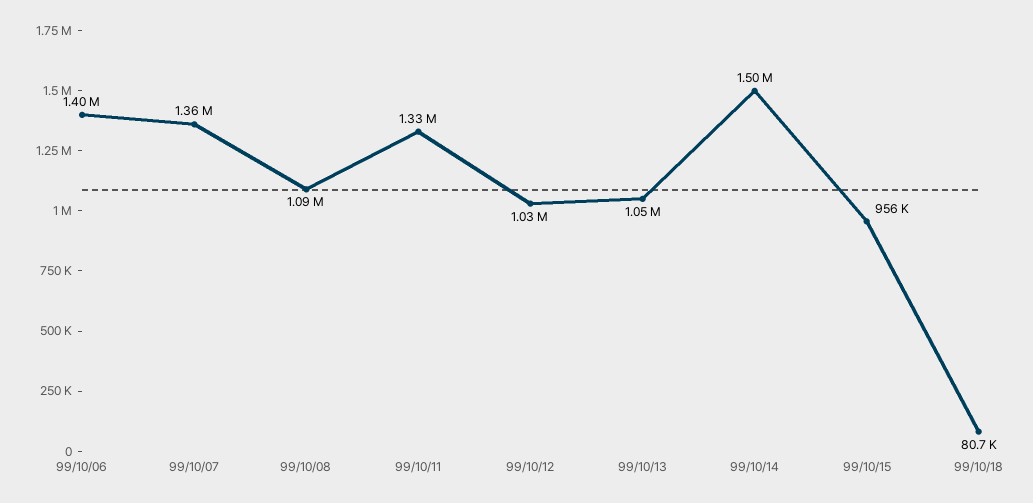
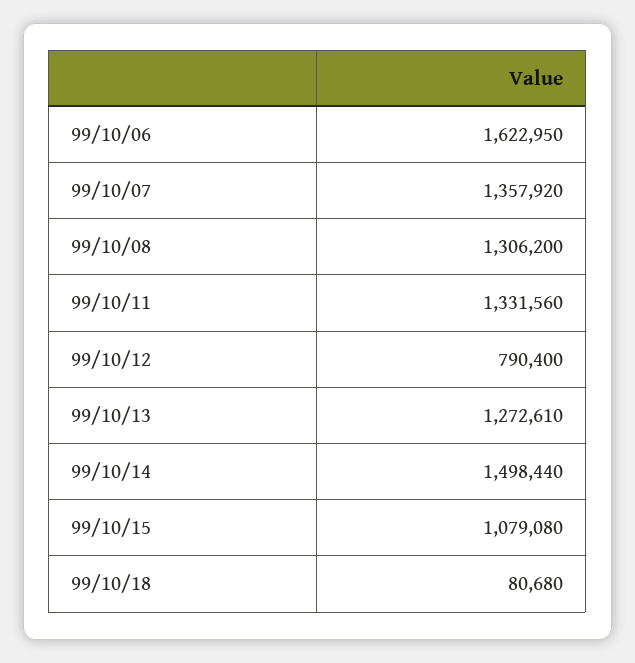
99/10/06: 1400000 -> 1622950
99/10/08: 1090000 -> 1306200
99/10/12: 1030000 -> 790400
99/10/13: 1050000 -> 1272610
99/10/15: 956000 -> 1079080

